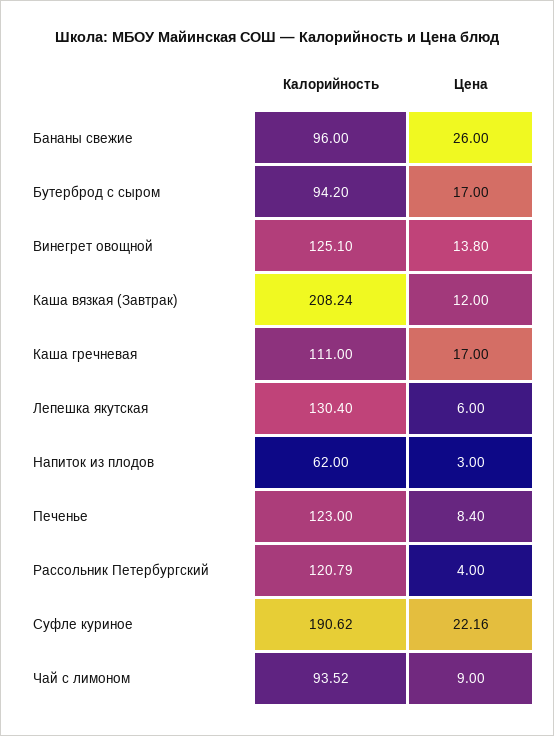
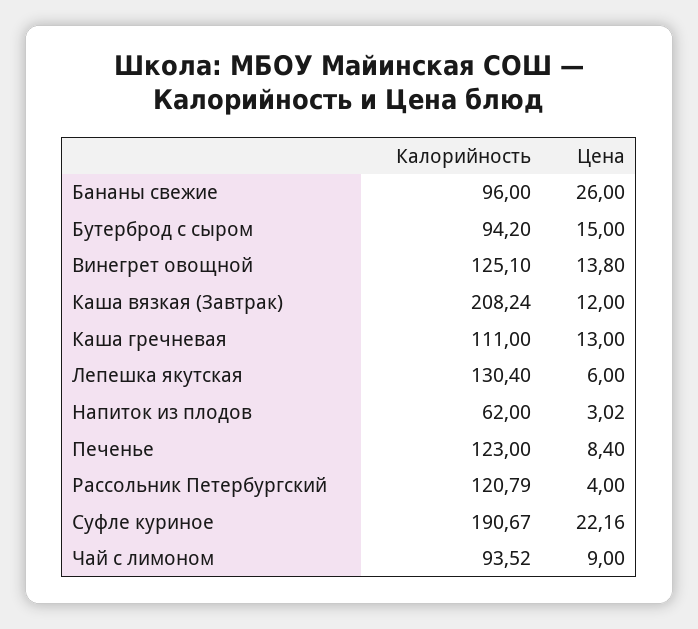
Цена, Бутерброд с сыром: 17 -> 15
Цена, Каша гречневая: 17 -> 13
Цена, Напиток из плодов: 3 -> 3.02
Калорийность, Суфле куриное: 190.62 -> 190.67

